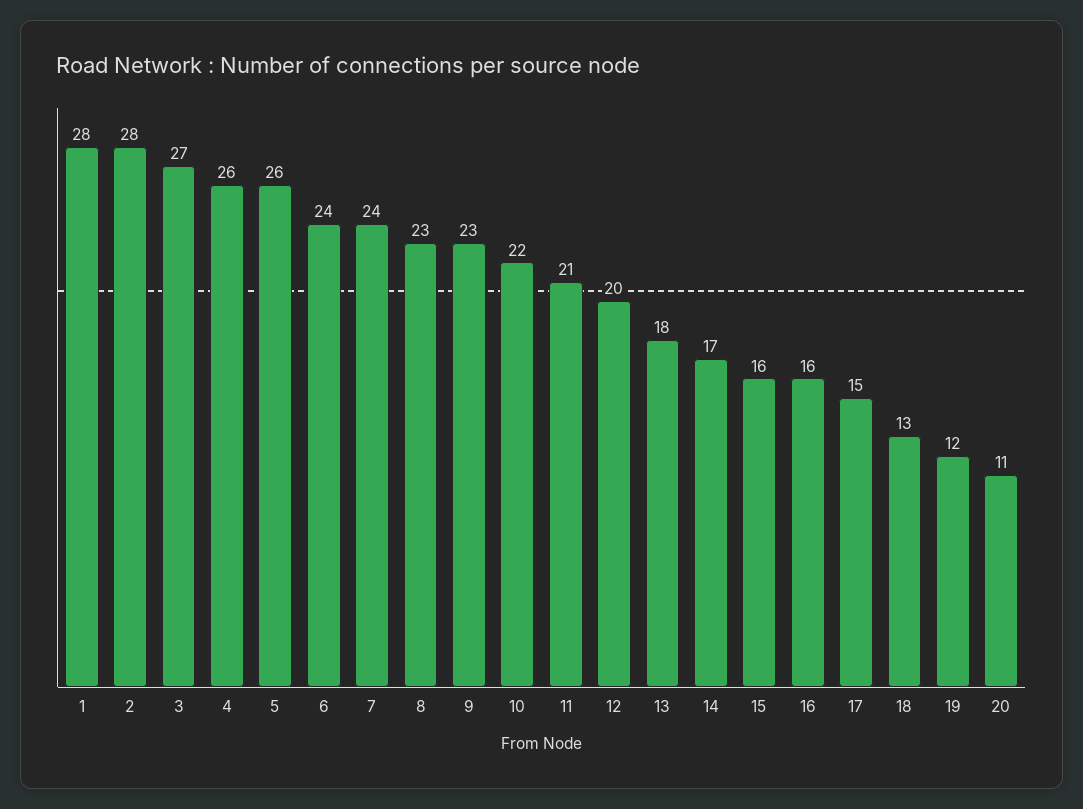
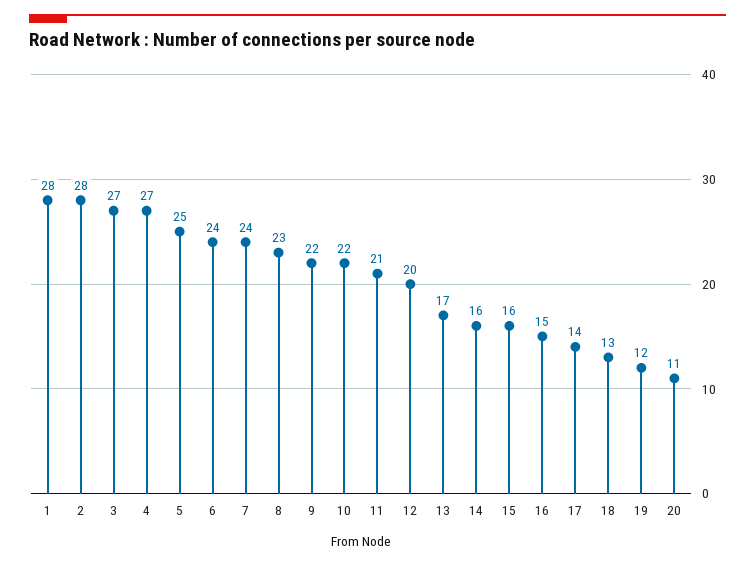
4: 26 -> 27
5: 26 -> 25
9: 23 -> 22
13: 18 -> 17
14: 17 -> 16
16: 16 -> 15
17: 15 -> 14

